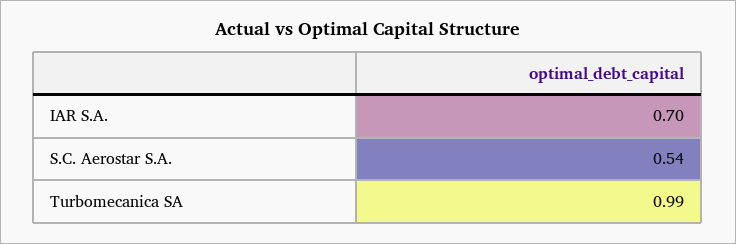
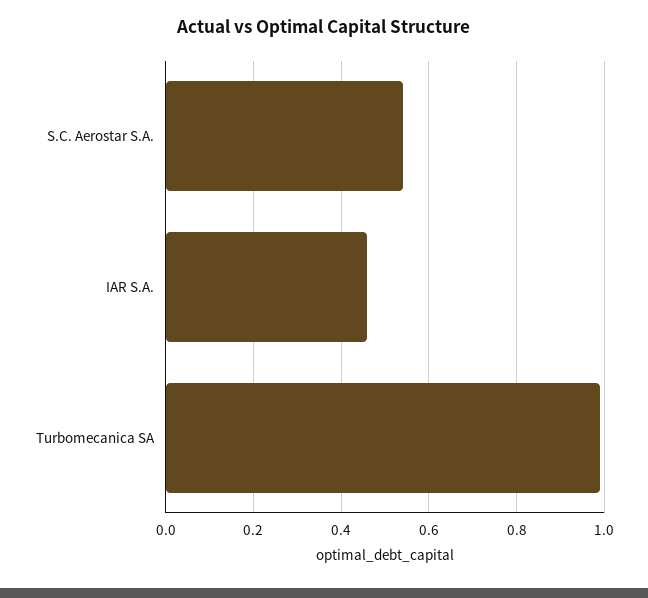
IAR S.A.: 0.7 -> 0.45

